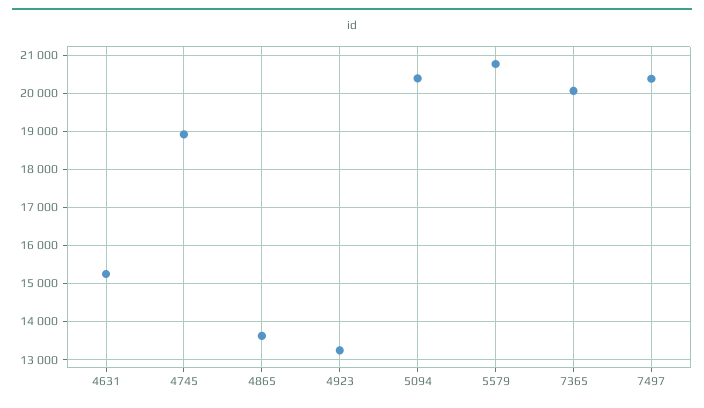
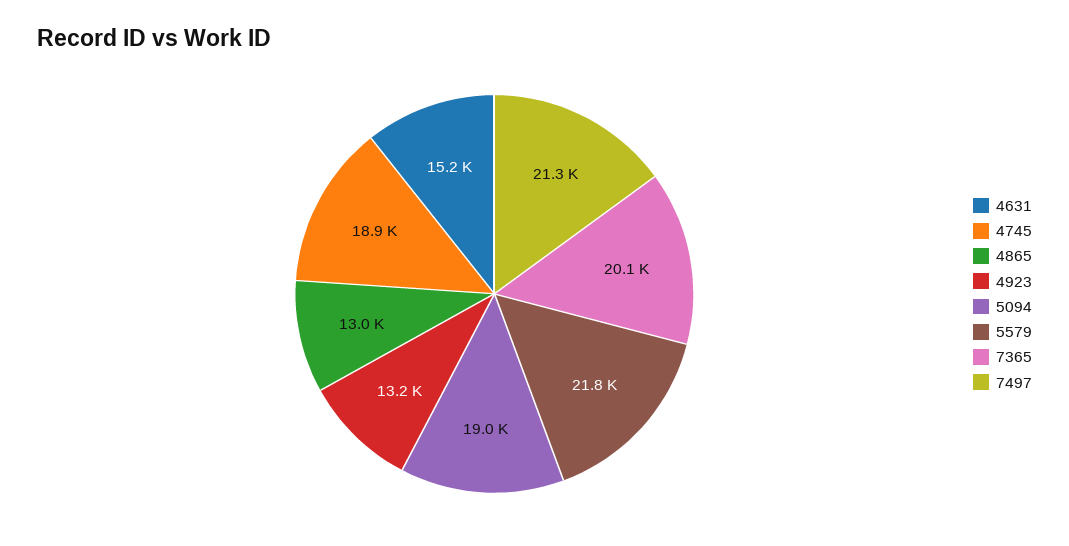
4865: 13600 -> 13000
5094: 20400 -> 19000
5579: 20800 -> 21800
7497: 20400 -> 21300

